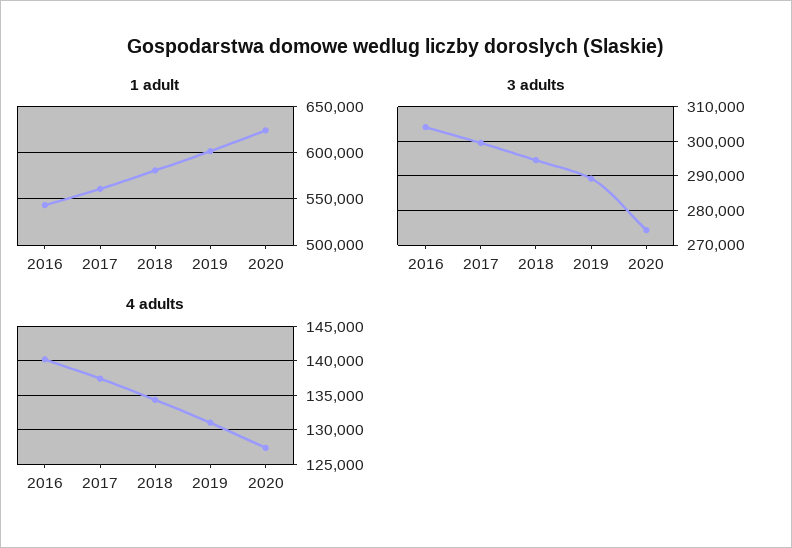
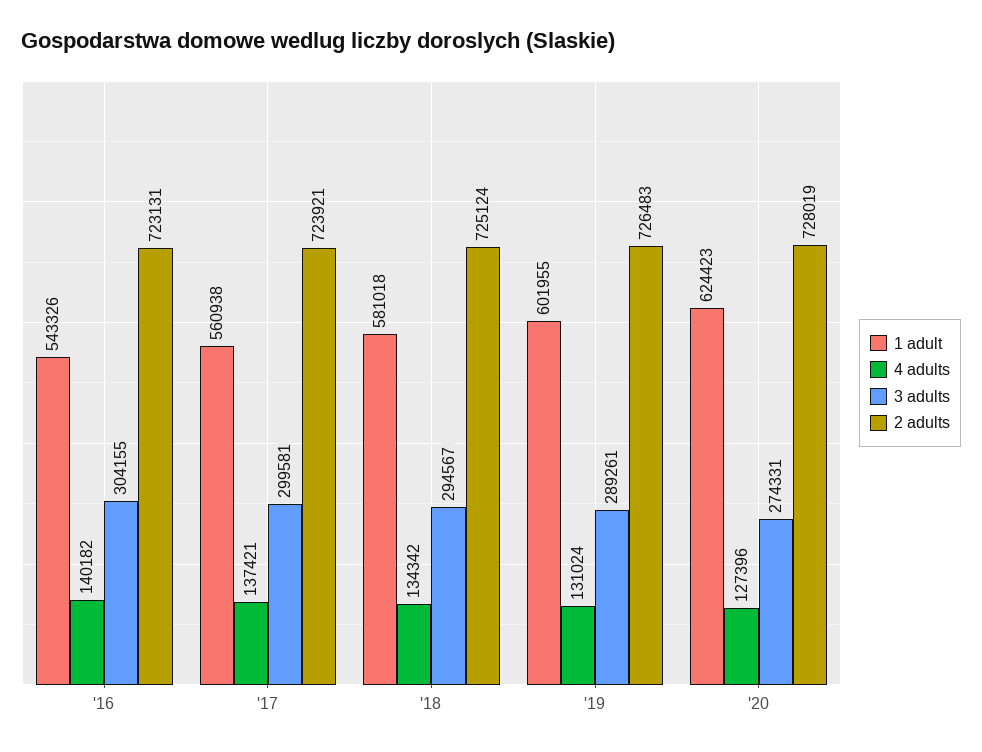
2 adults, 2016: none -> 723131
2 adults, 2017: none -> 723921
2 adults, 2018: none -> 725124
2 adults, 2019: none -> 726483
2 adults, 2020: none -> 728019

